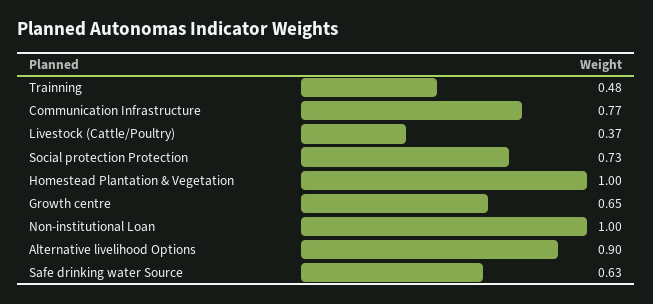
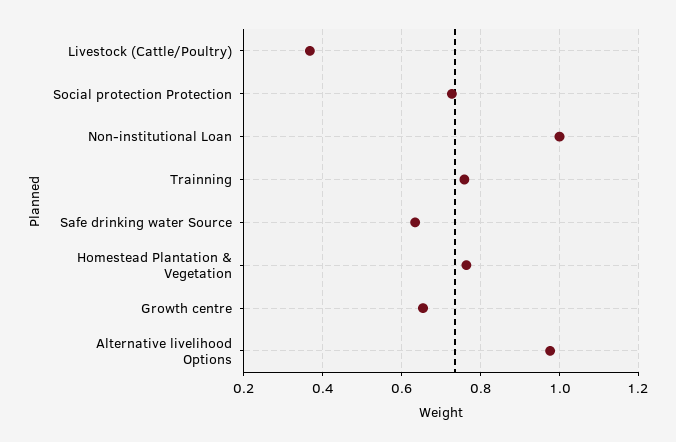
Trainning: 0.48 -> 0.76
Communication Infrastructure: 0.77 -> none
Homestead Plantation & Vegetation: 1 -> 0.76
Alternative livelihood Options: 0.9 -> 0.98

